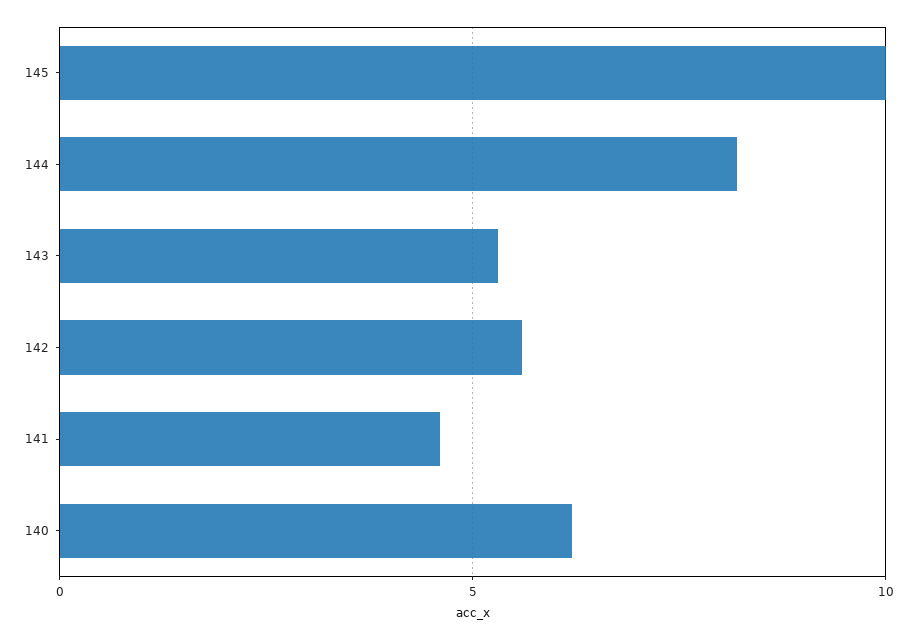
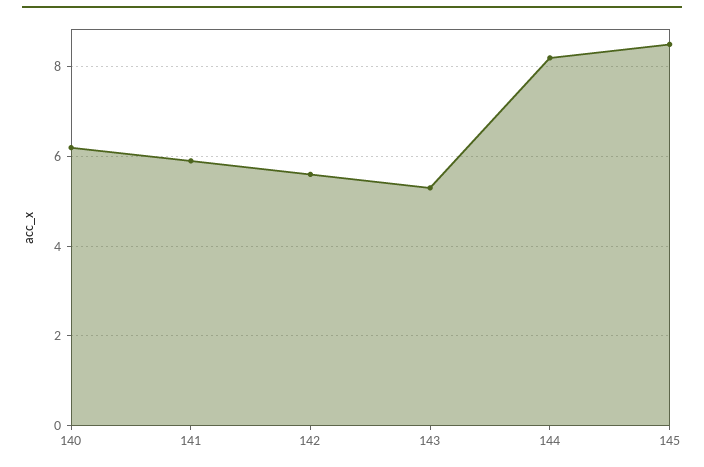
145: 10 -> 8.5
141: 4.5 -> 6

